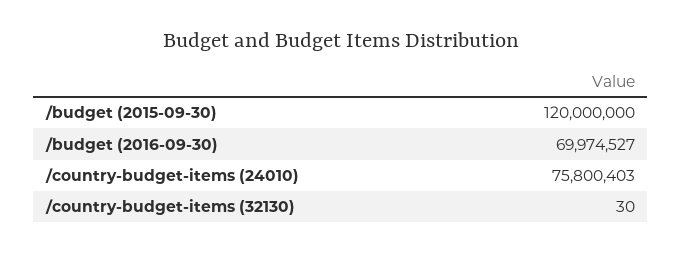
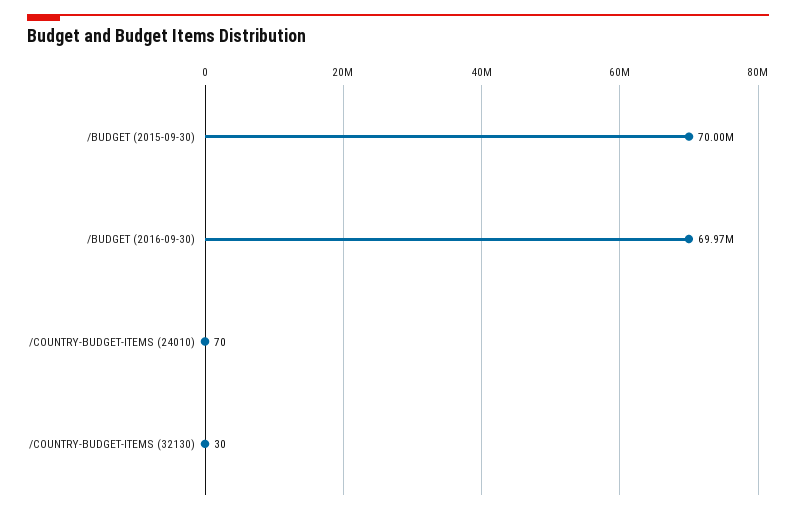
/budget (2015-09-30): 120000000 -> 70000000
/country-budget-items (24010): 75800403 -> 70

